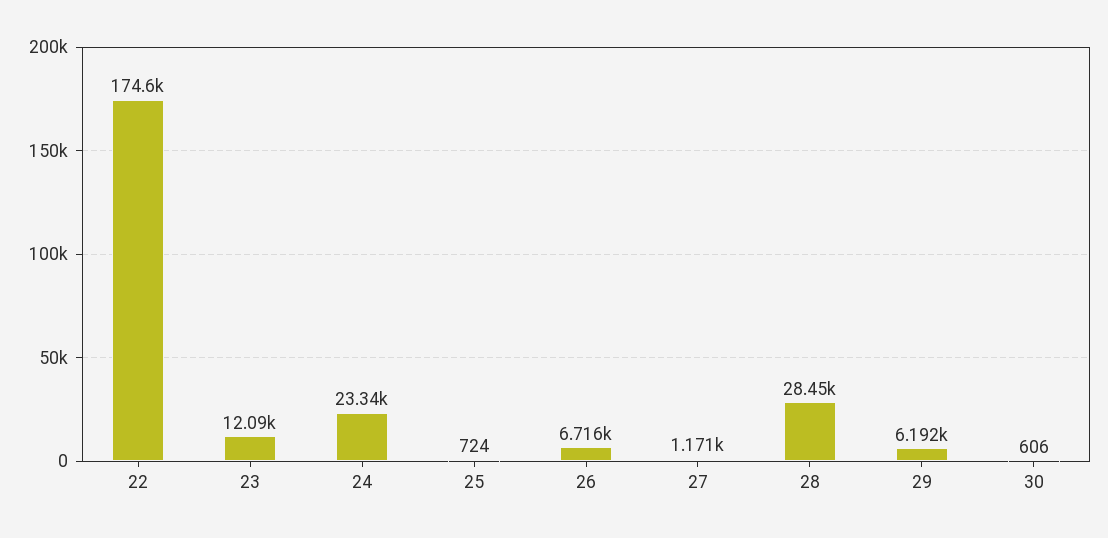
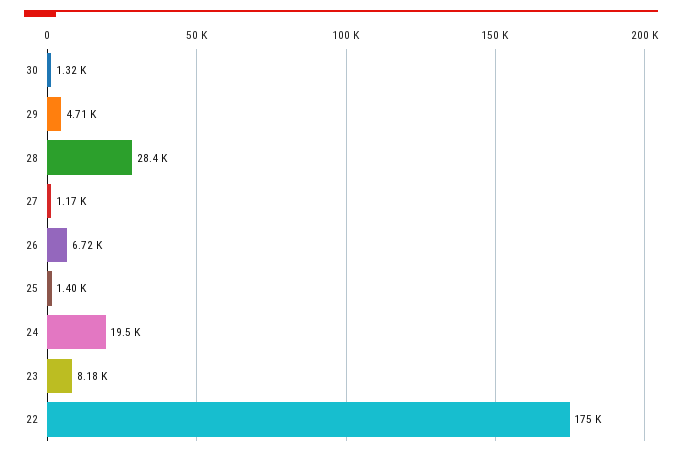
23: 12090 -> 8180
24: 23340 -> 19500
25: 724 -> 1400
29: 6192 -> 4710
30: 606 -> 1320

